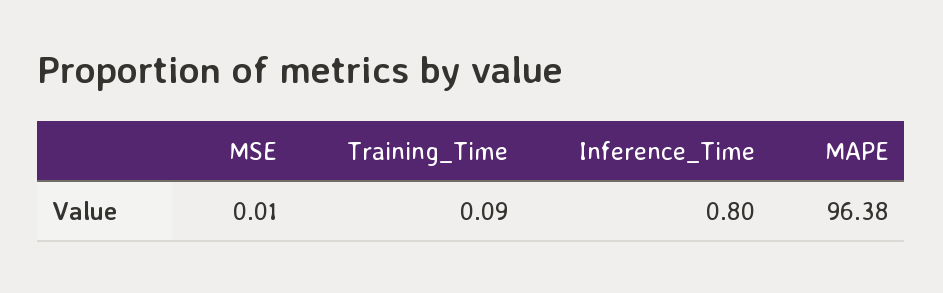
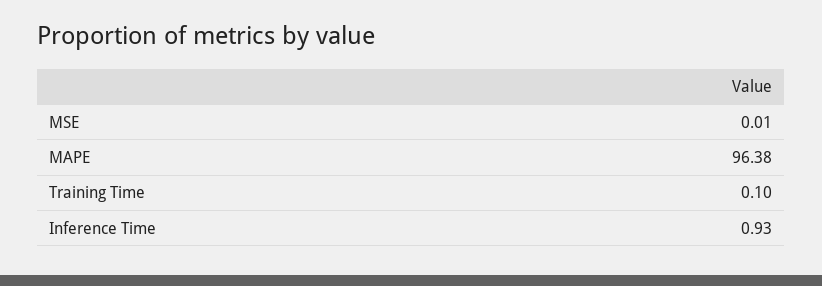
Training_Time: 0.09 -> 0.1
Inference_Time: 0.8 -> 0.93

